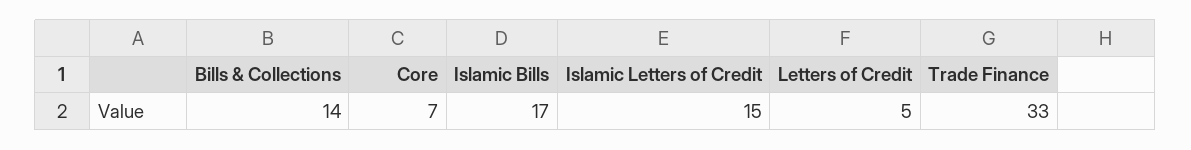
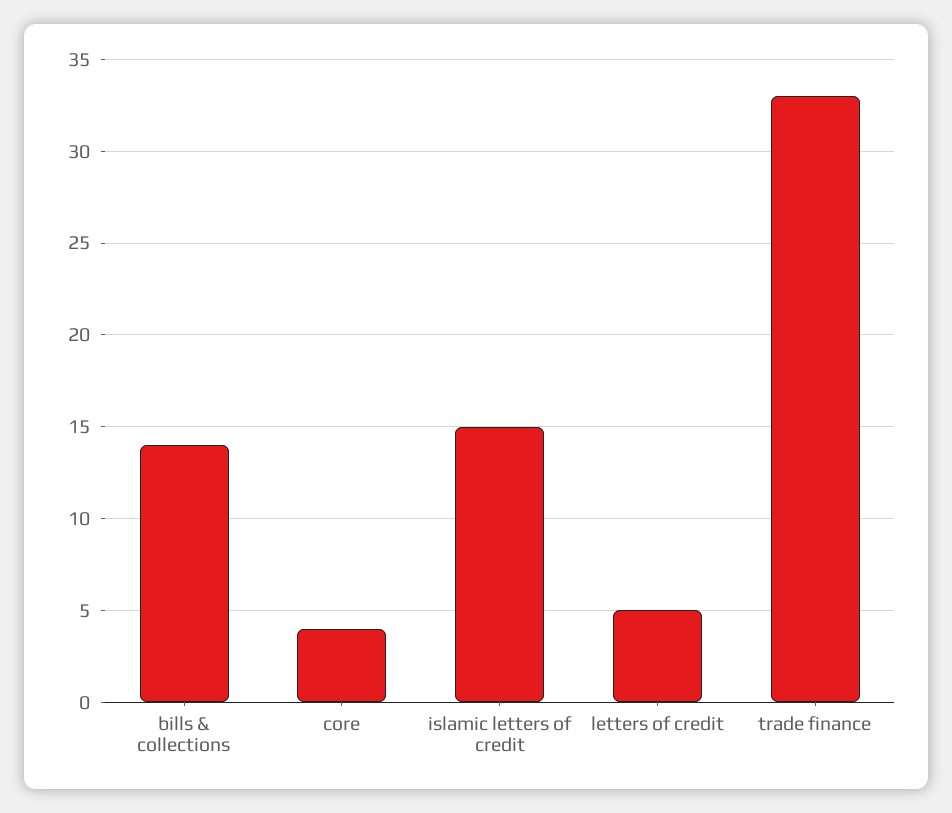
Core: 7 -> 4
Islamic Bills: 17 -> none

